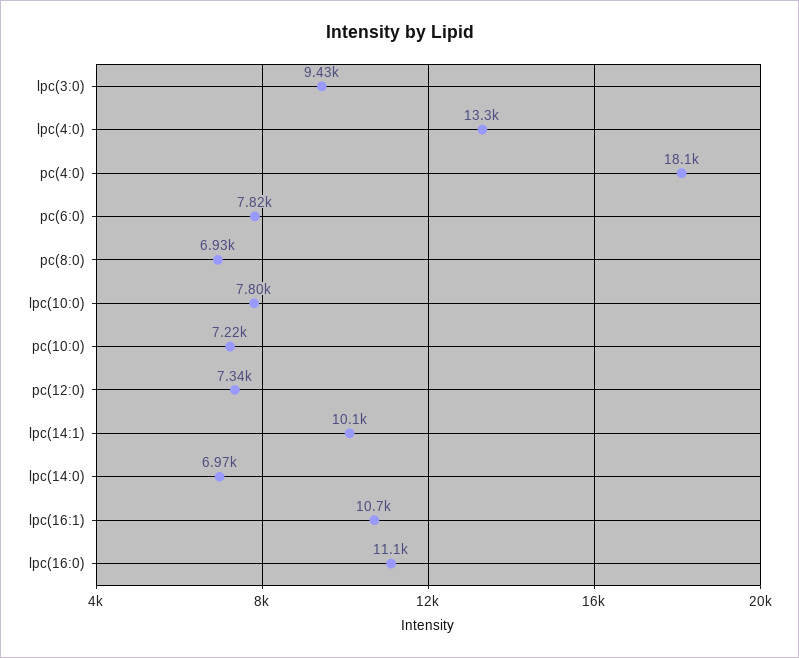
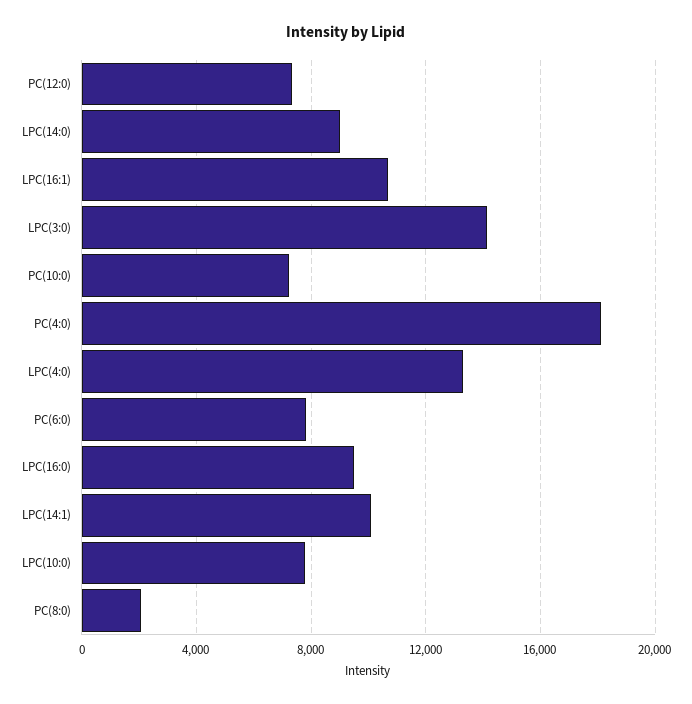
lpc(3:0): 9430 -> 14000
pc(8:0): 6930 -> 2000
lpc(14:0): 6970 -> 9000
lpc(16:0): 11100 -> 9500

